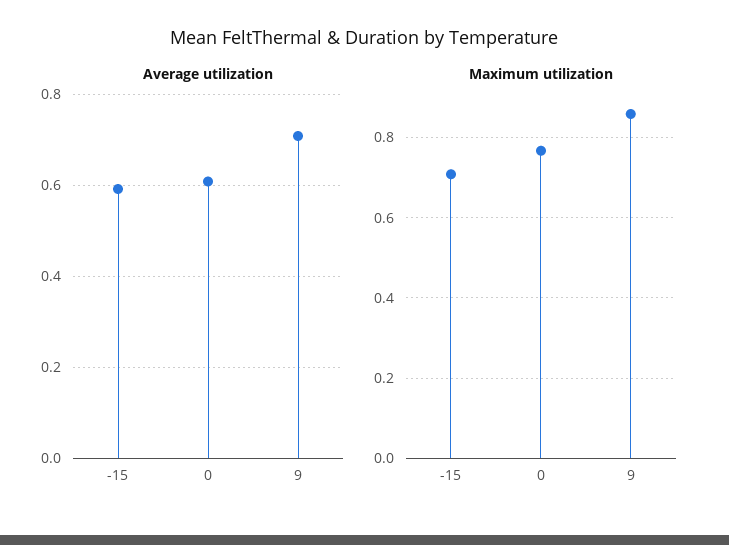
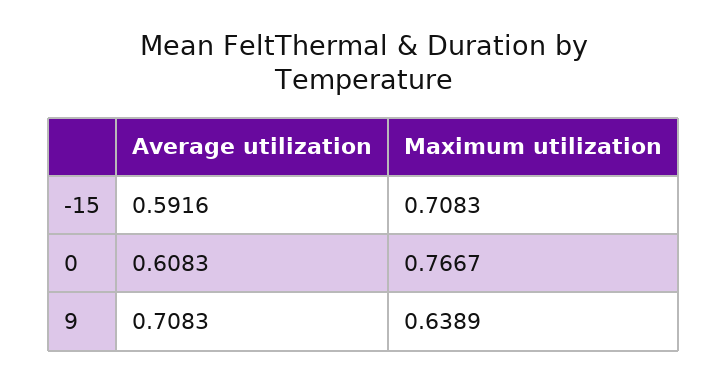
Maximum utilization, 9: 0.86 -> 0.6389

